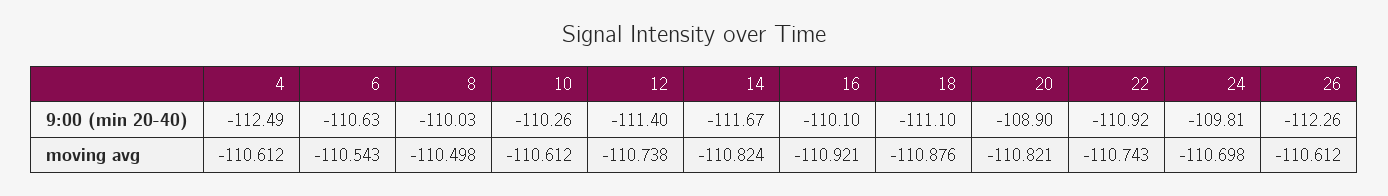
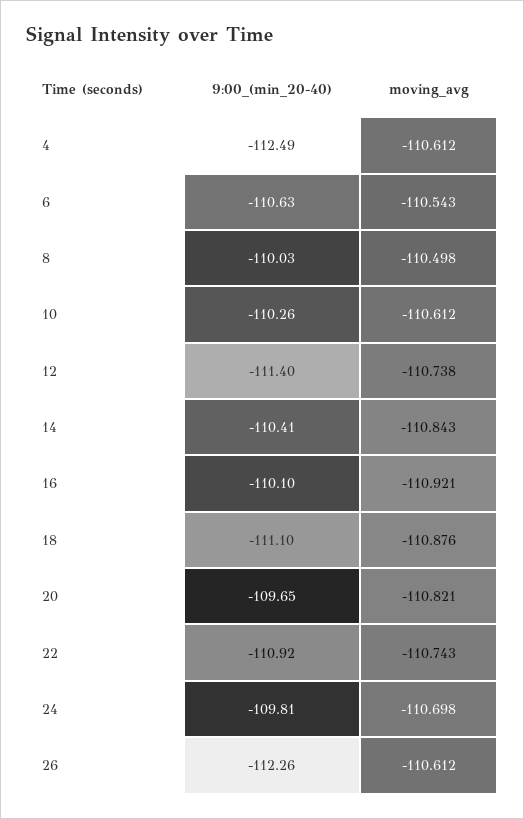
14, 9:00 (min 20-40): -111.67 -> -110.41
20, 9:00 (min 20-40): -108.9 -> -109.65
14, moving avg: -110.824 -> -110.843

